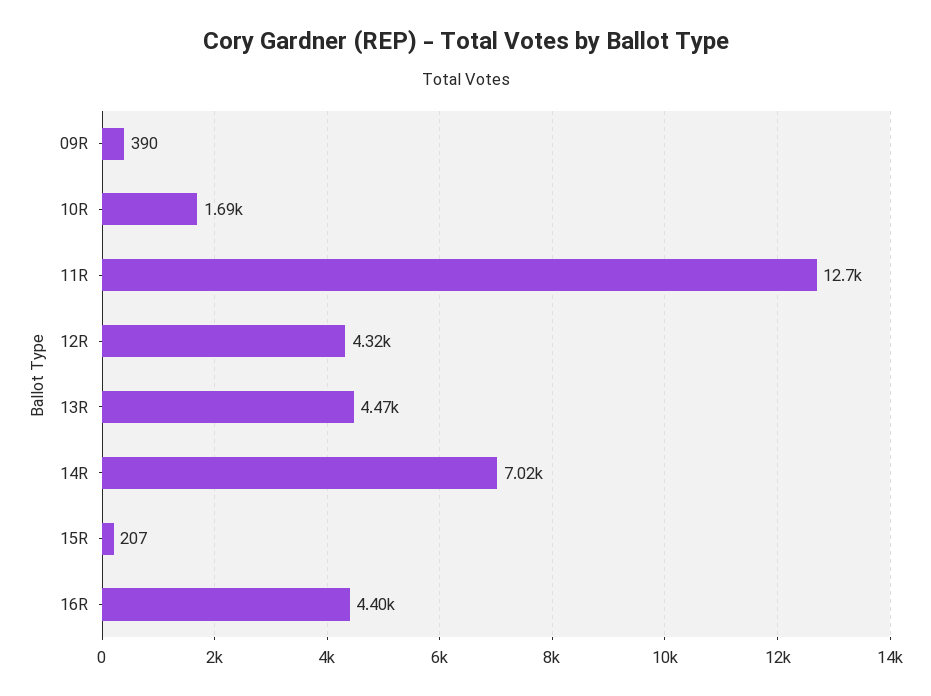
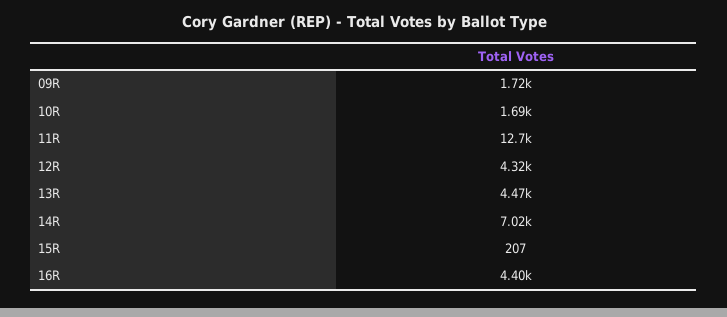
09R: 390 -> 1720

